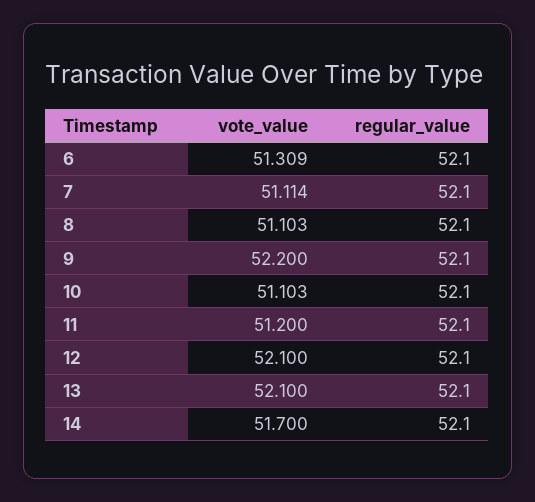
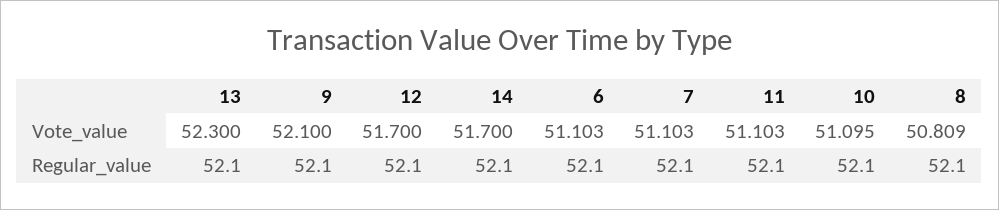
vote_value, 6: 51.309 -> 51.103
vote_value, 7: 51.114 -> 51.103
vote_value, 8: 51.103 -> 50.809
vote_value, 9: 52.2 -> 52.1
vote_value, 10: 51.103 -> 51.095
vote_value, 11: 51.2 -> 51.103
vote_value, 12: 52.1 -> 51.7
vote_value, 13: 52.1 -> 52.3

